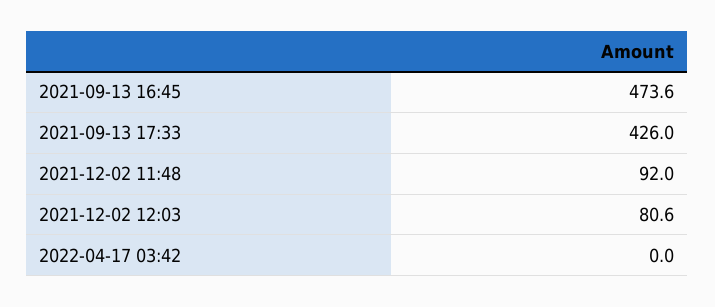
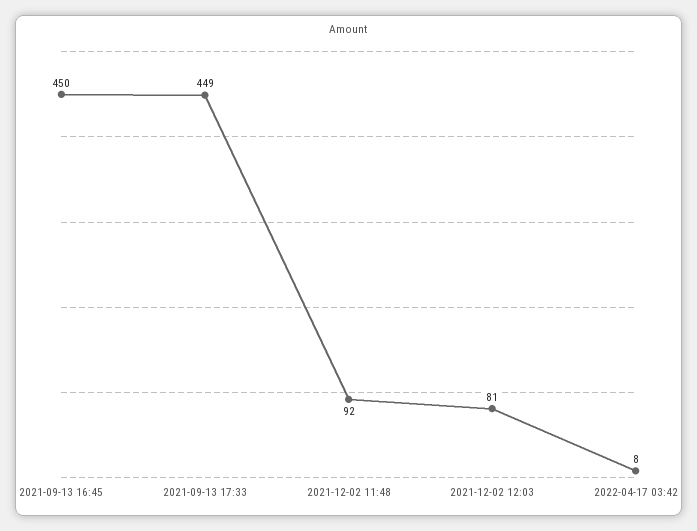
2021-09-13 16:45: 473.6 -> 450
2021-09-13 17:33: 426 -> 449
2022-04-17 03:42: 0 -> 8

